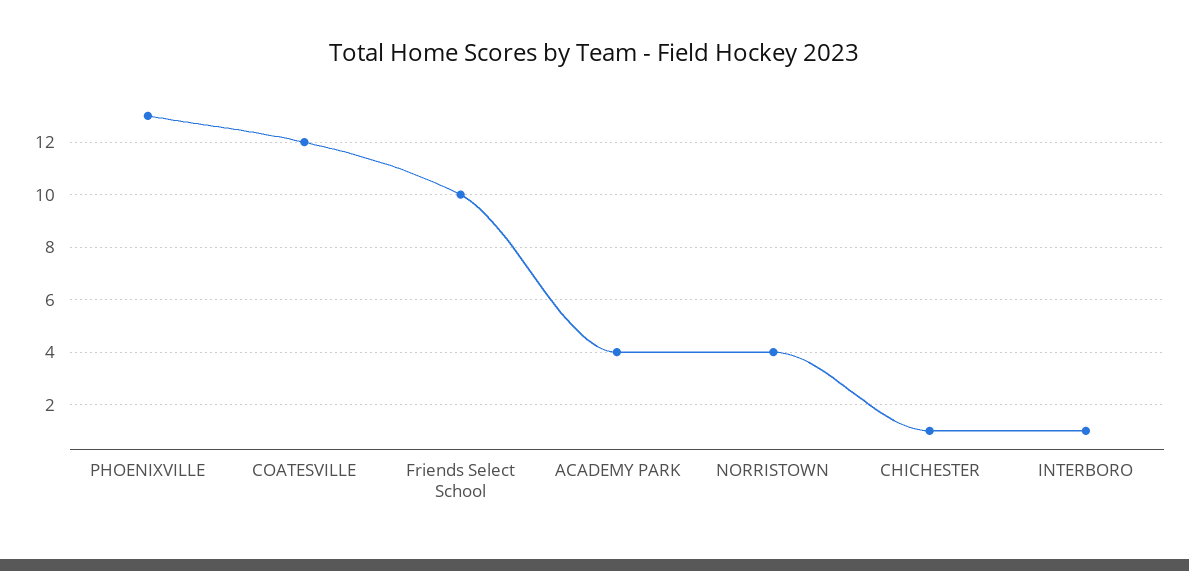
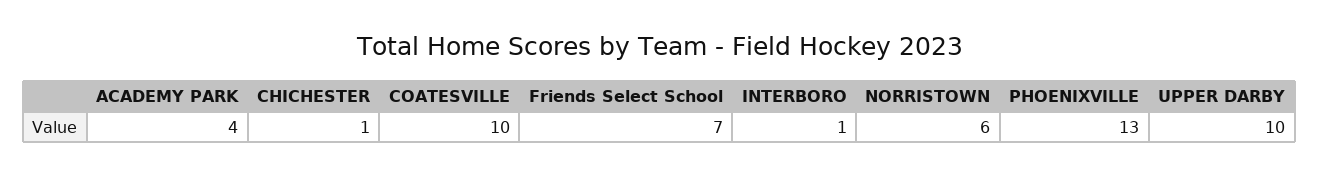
COATESVILLE: 12 -> 10
Friends Select School: 10 -> 7
NORRISTOWN: 4 -> 6
UPPER DARBY: none -> 10

